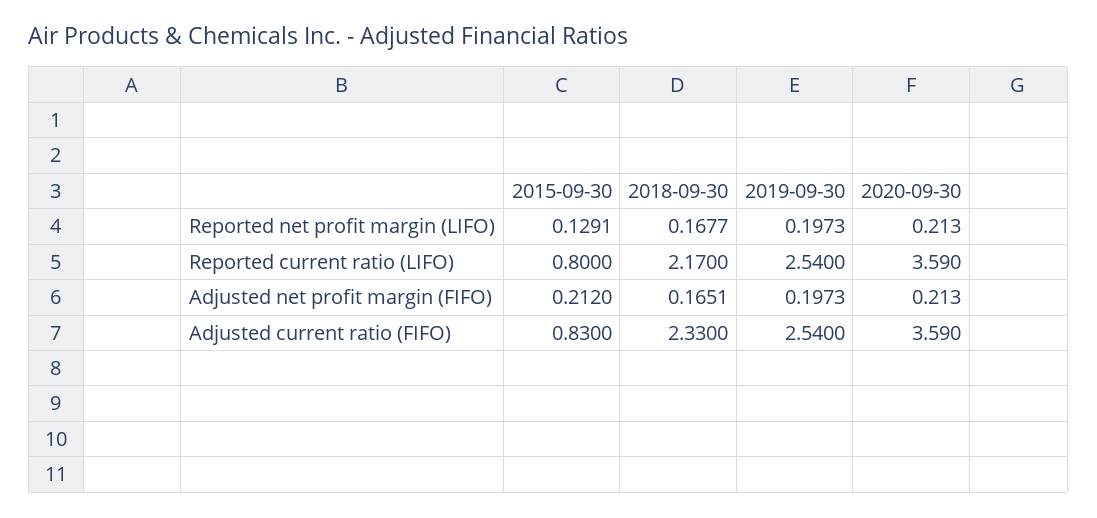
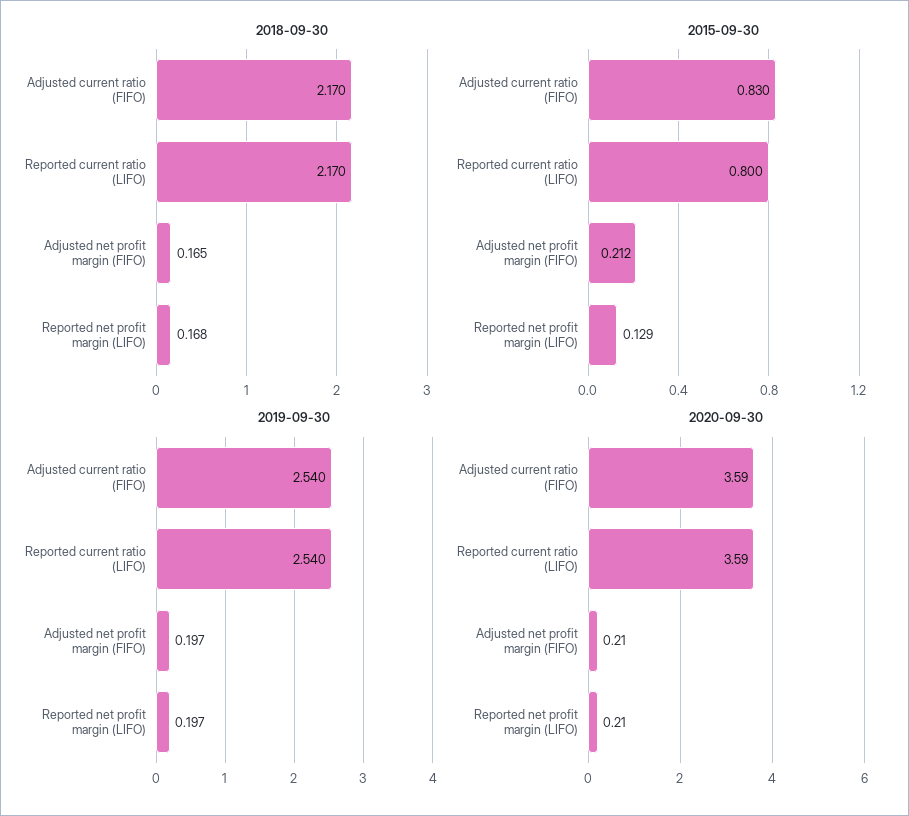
2018-09-30, Adjusted current ratio (FIFO): 2.33 -> 2.17

